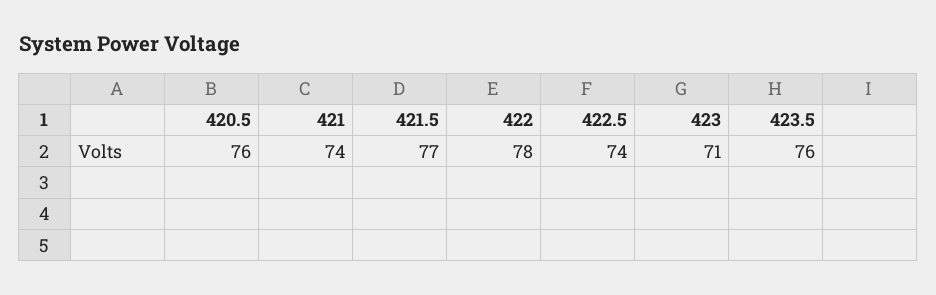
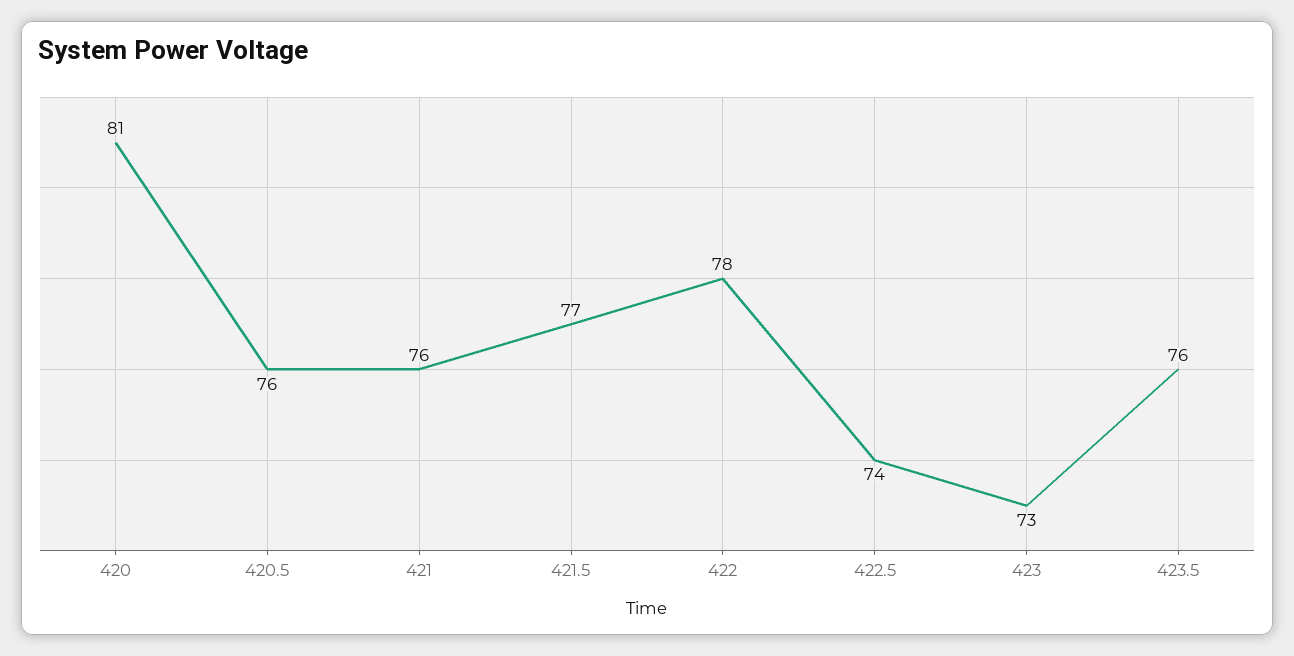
421: 74 -> 76
423: 71 -> 73
420: none -> 81

